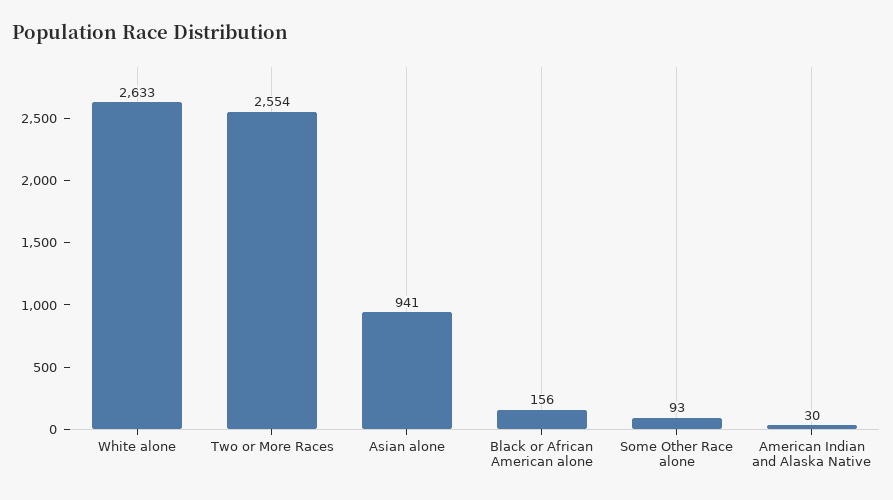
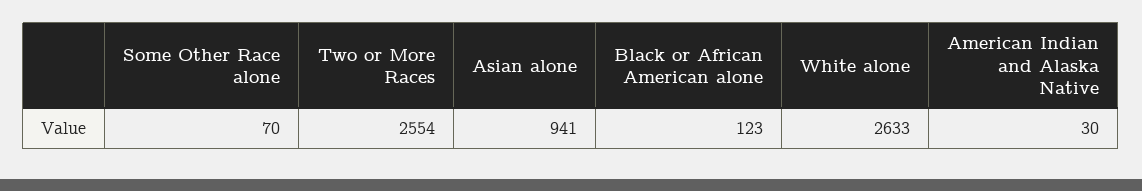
Black or African American alone: 156 -> 123
Some Other Race alone: 93 -> 70

